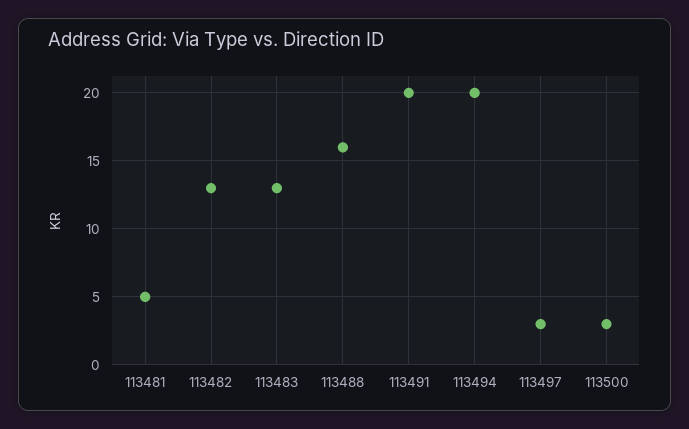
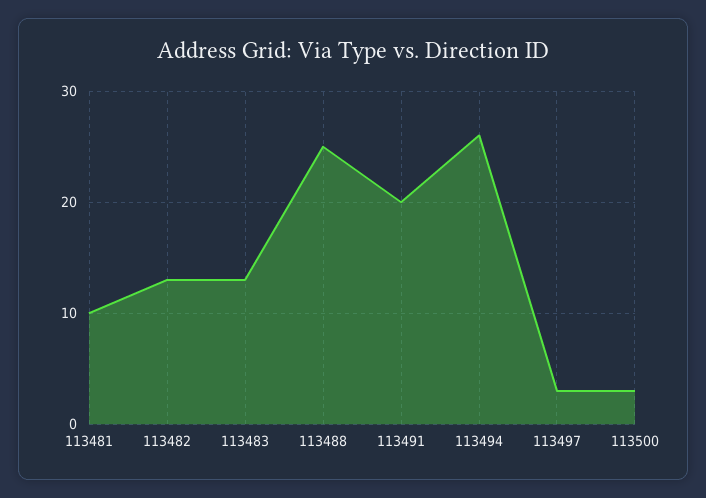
113481: 5 -> 10
113488: 16 -> 25
113494: 20 -> 26

